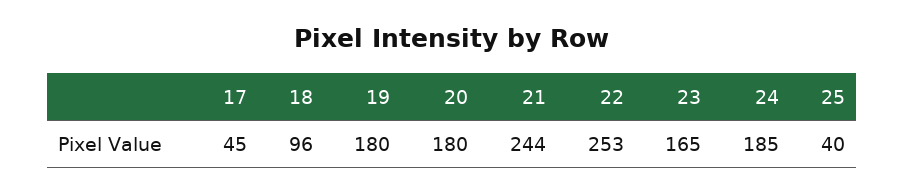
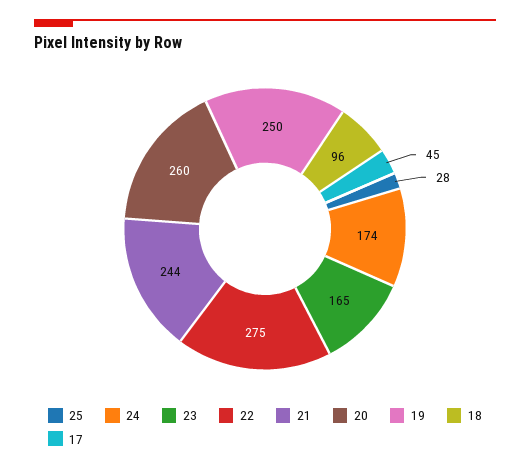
19: 180 -> 250
20: 180 -> 260
22: 253 -> 275
24: 185 -> 174
25: 40 -> 28

